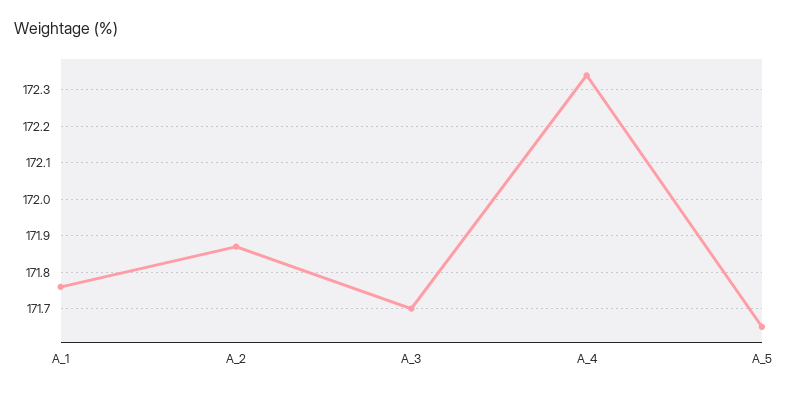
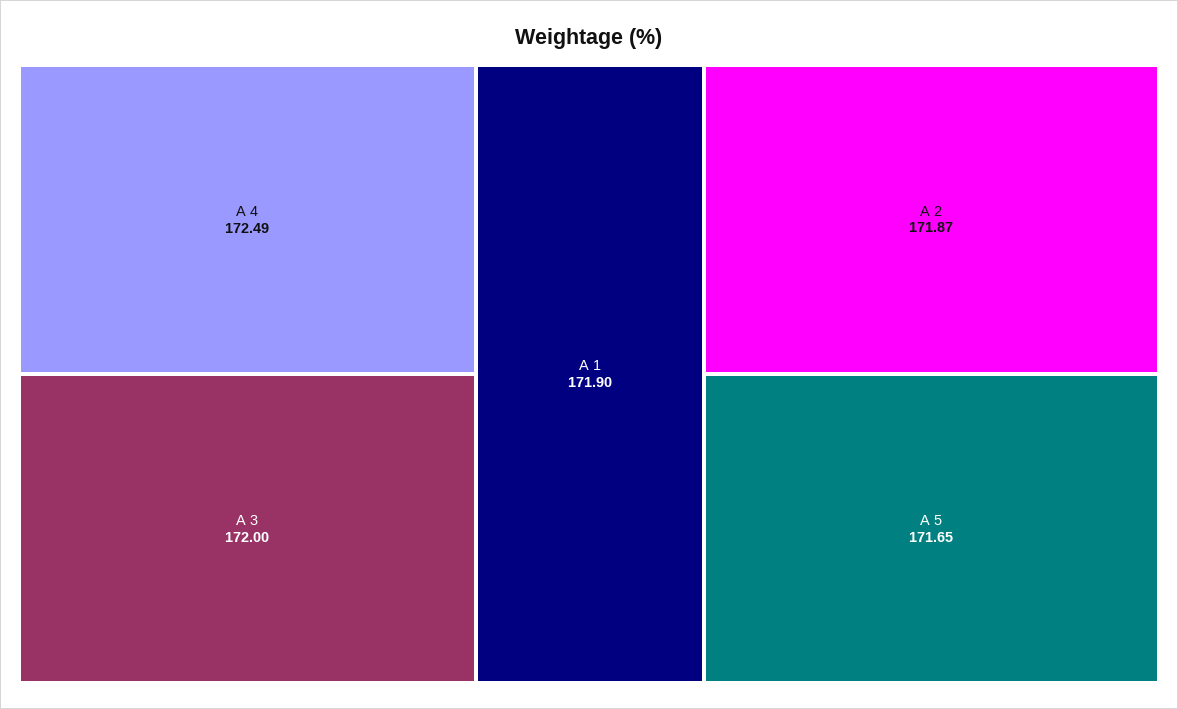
A_1: 171.75 -> 171.9
A_3: 171.7 -> 172
A_4: 172.35 -> 172.49

